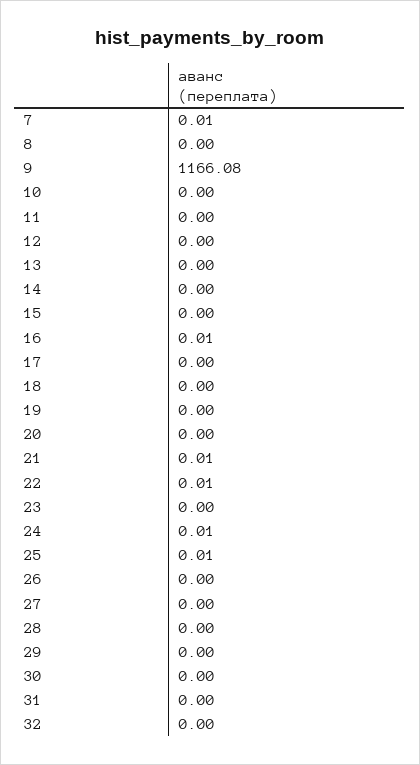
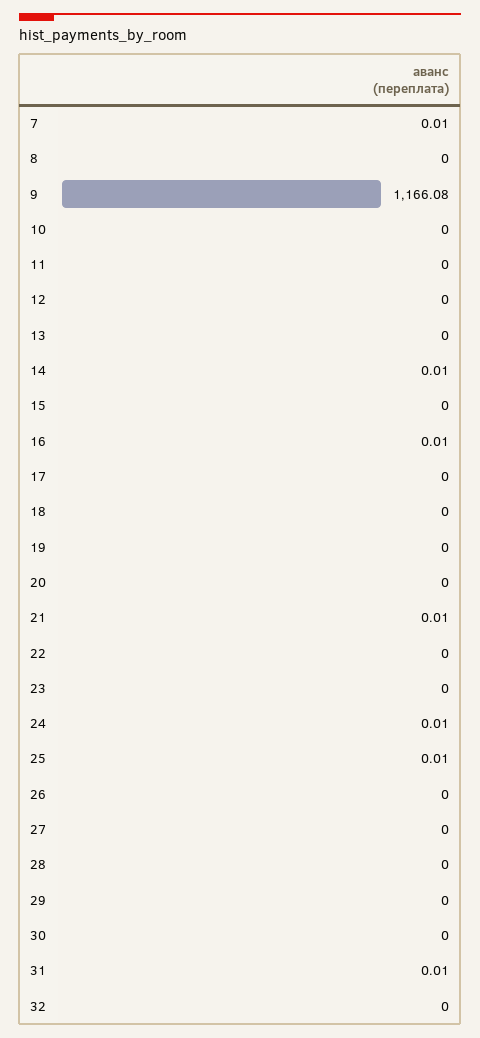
14: 0 -> 0.01
22: 0.01 -> 0
31: 0 -> 0.01

